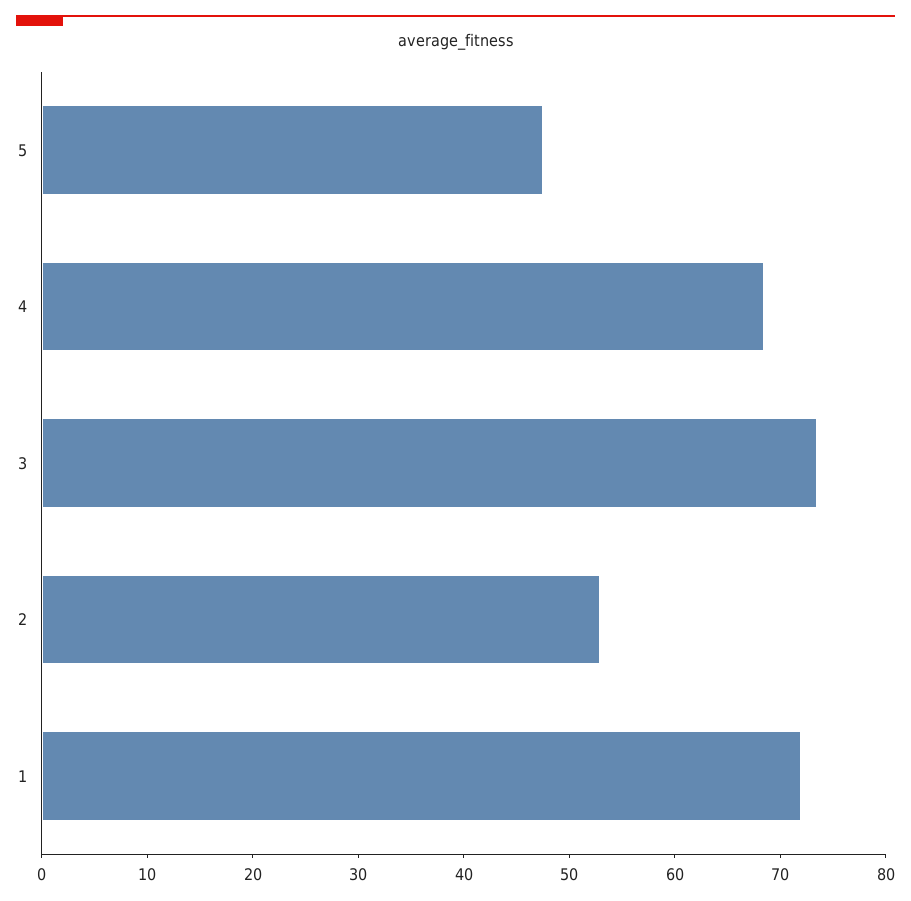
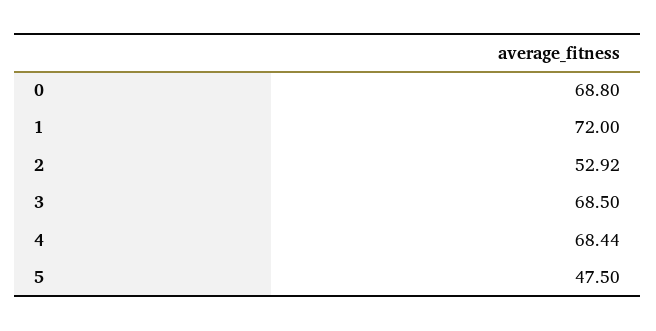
3: 74 -> 68.5
0: none -> 68.8

